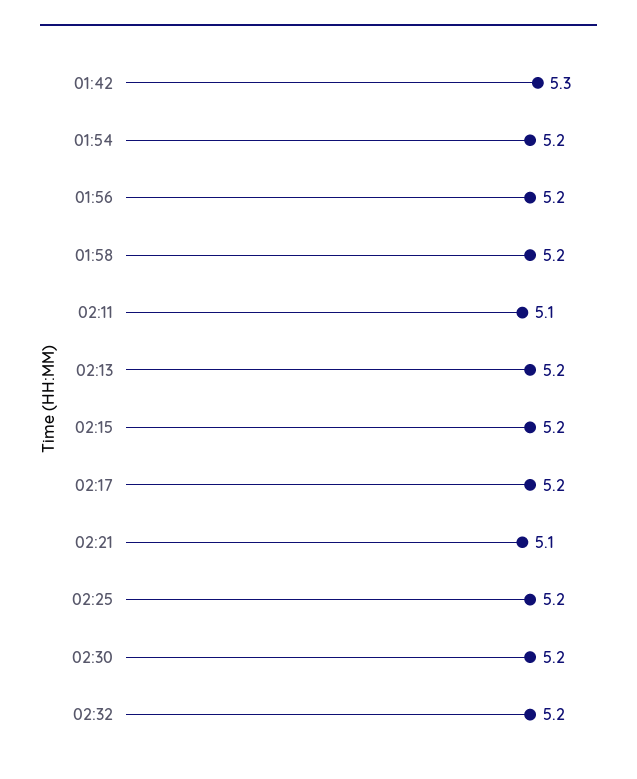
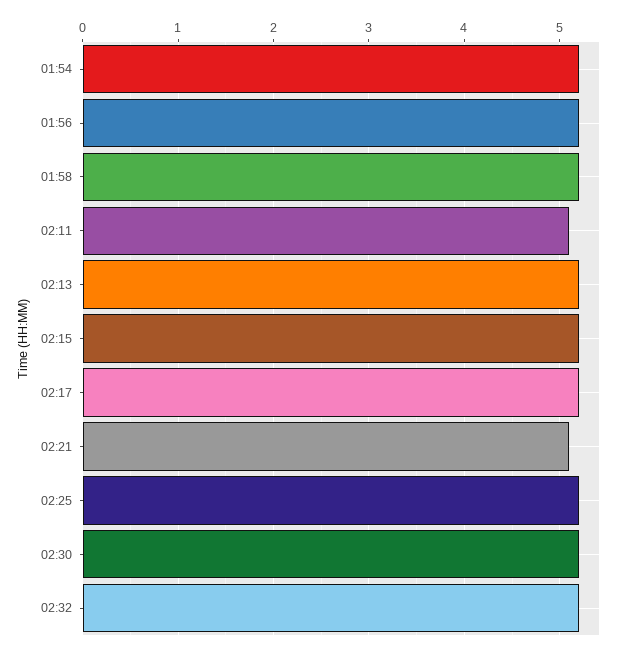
01:42: 5.3 -> none

